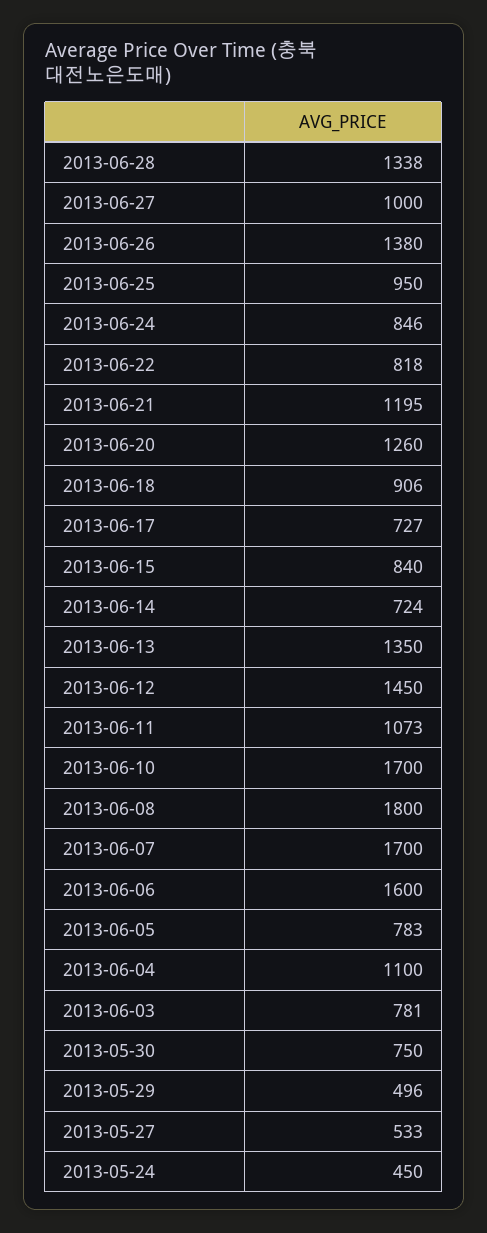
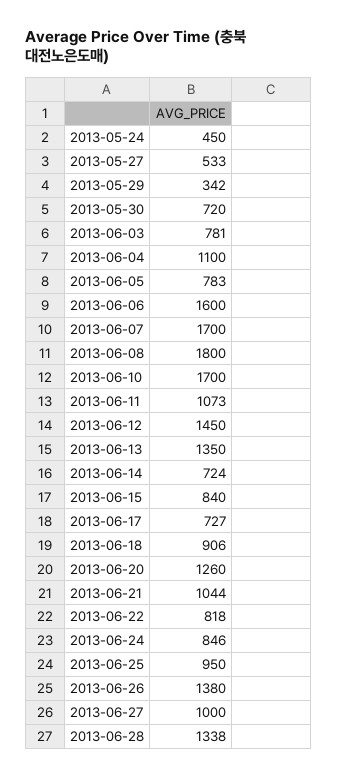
2013-06-21: 1195 -> 1044
2013-05-30: 750 -> 720
2013-05-29: 496 -> 342

